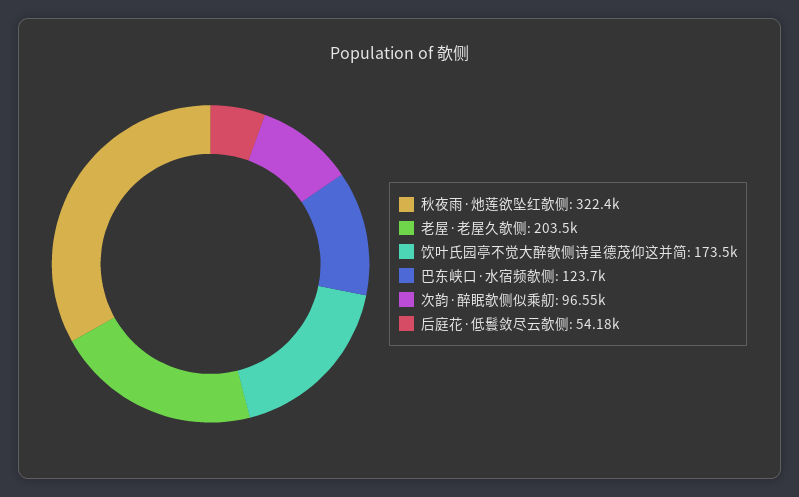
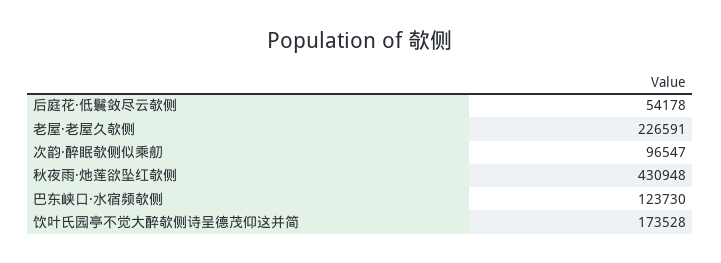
秋夜雨·灺莲欲坠红欹侧: 322400 -> 430948
老屋·老屋久欹侧: 203500 -> 226591

